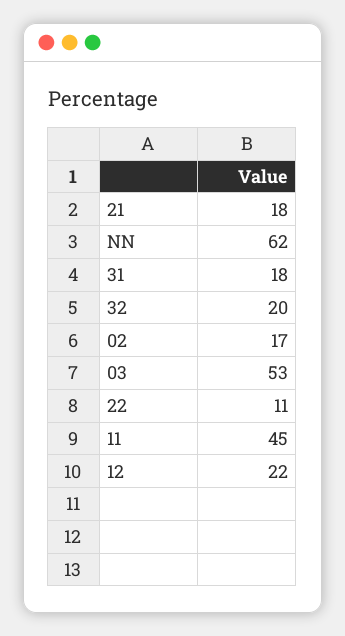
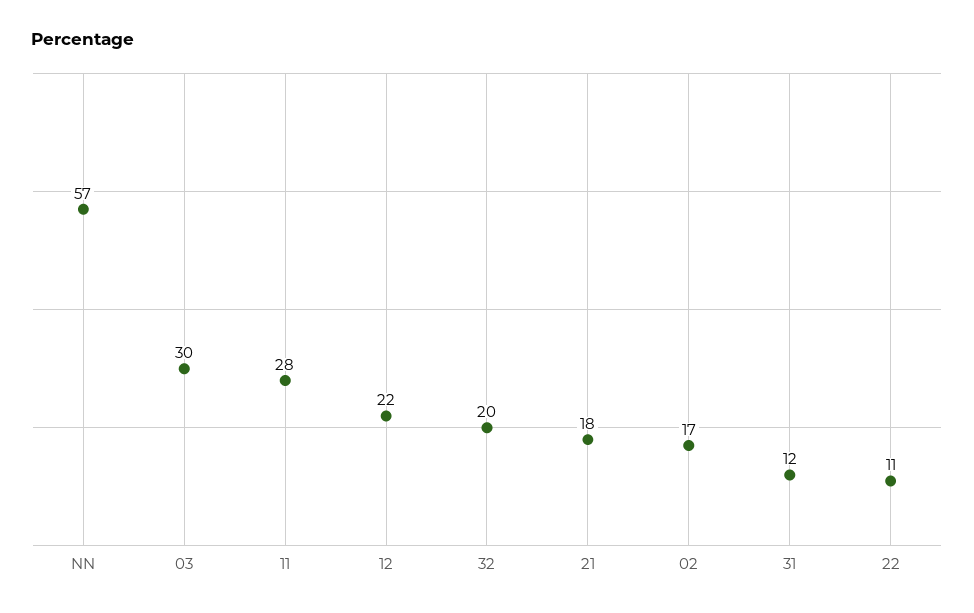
NN: 62 -> 57
31: 18 -> 12
03: 53 -> 30
11: 45 -> 28

